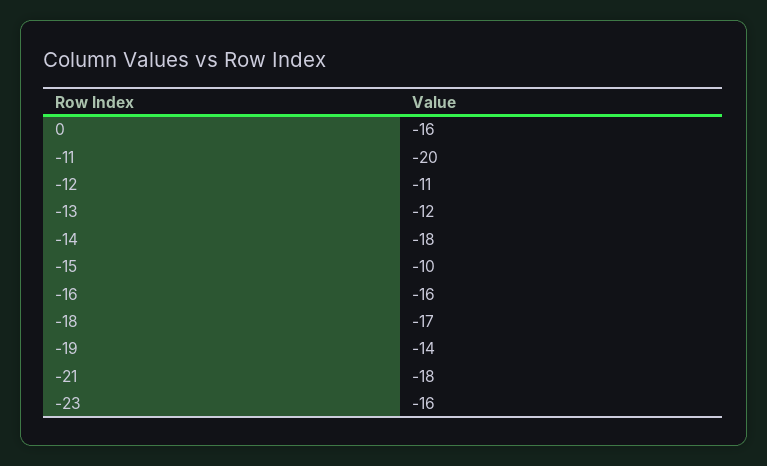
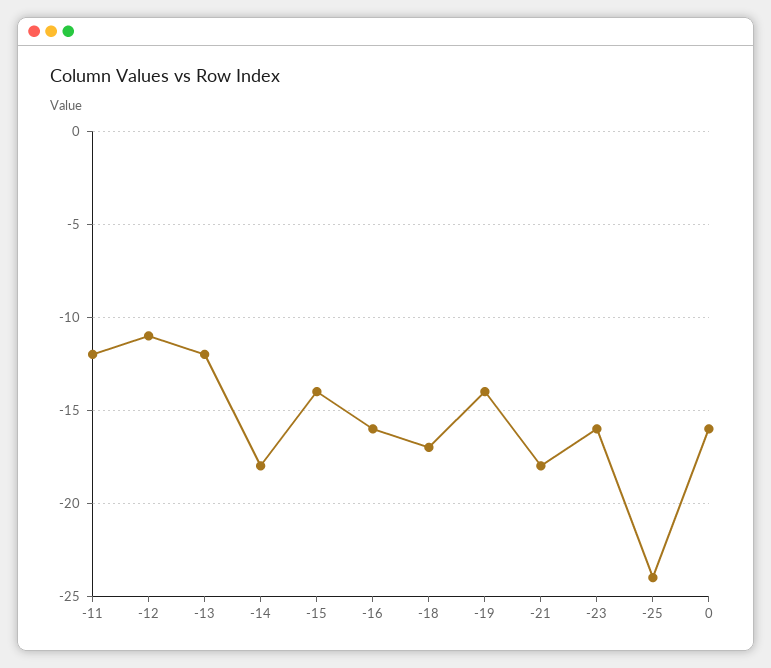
-11: -20 -> -12
-15: -10 -> -14
-25: none -> -24

